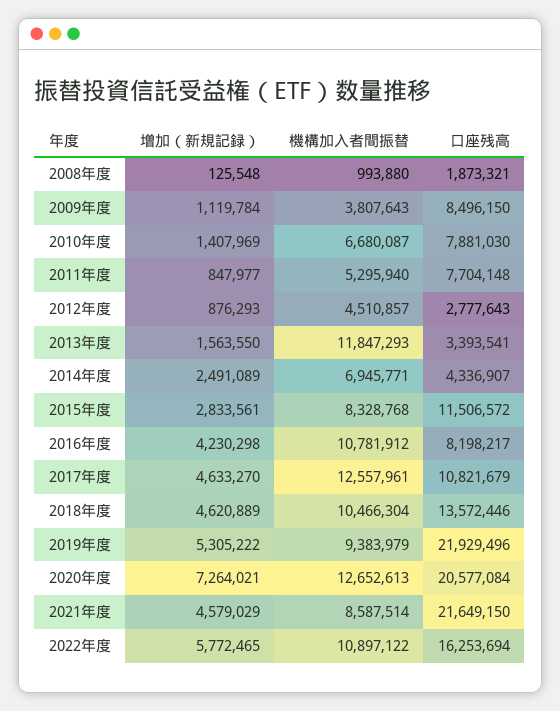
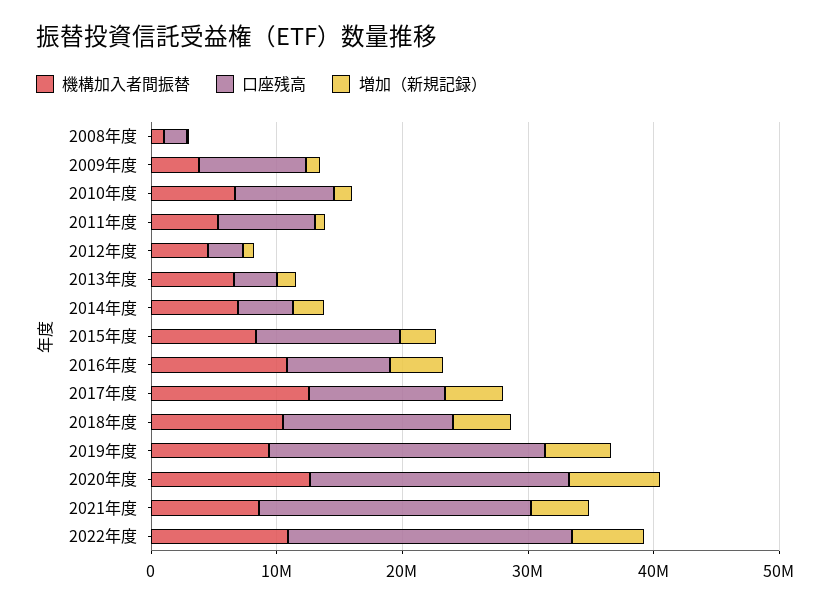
機構加入者間振替, 2013年度: 11847293 -> 6000000
口座残高, 2022年度: 16253694 -> 22000000

